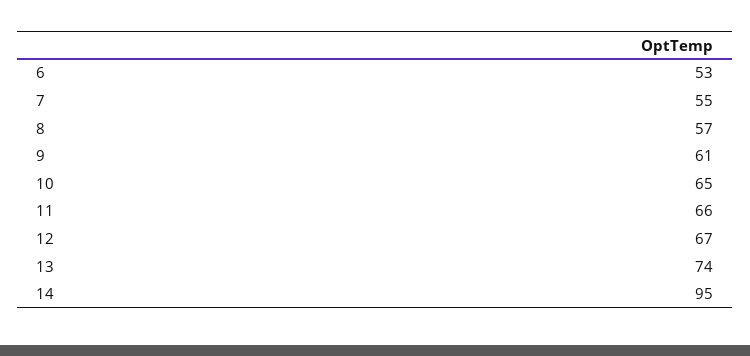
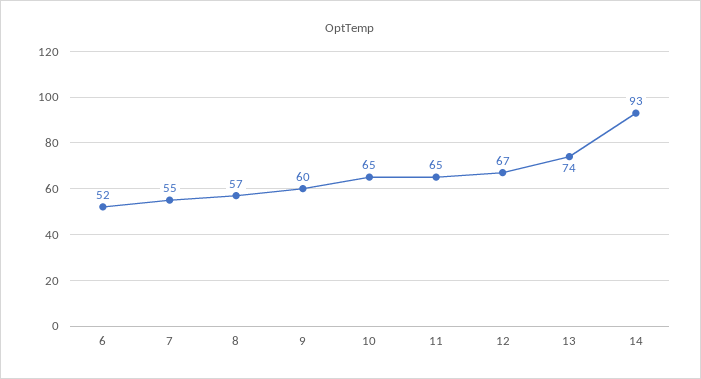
6: 53 -> 52
9: 61 -> 60
11: 66 -> 65
14: 95 -> 93

